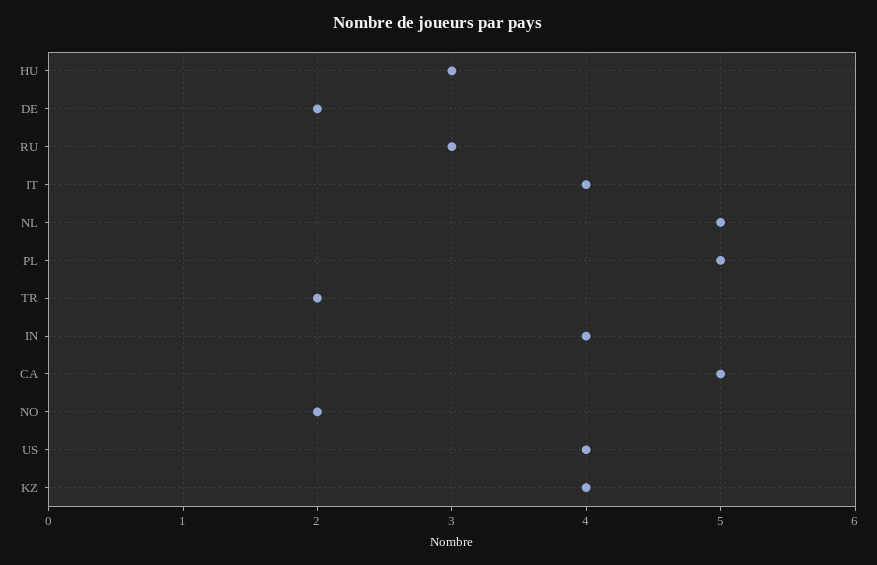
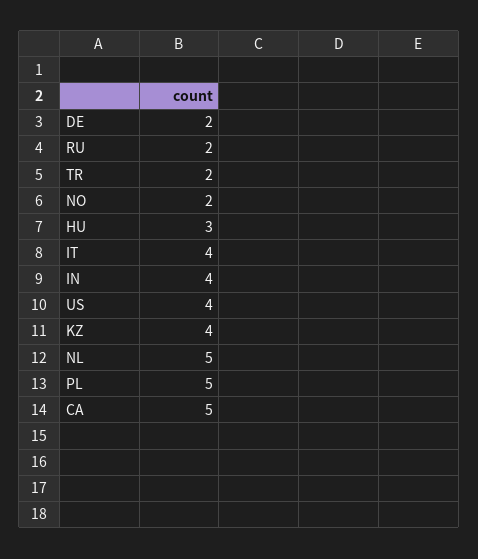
RU: 3 -> 2

